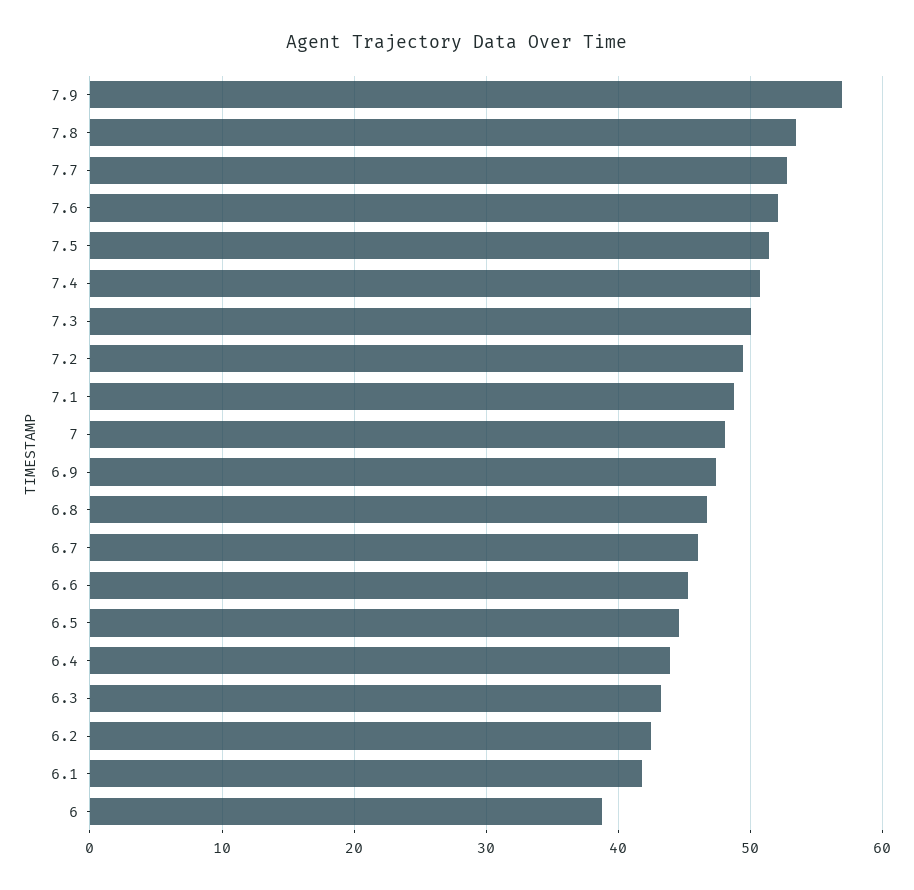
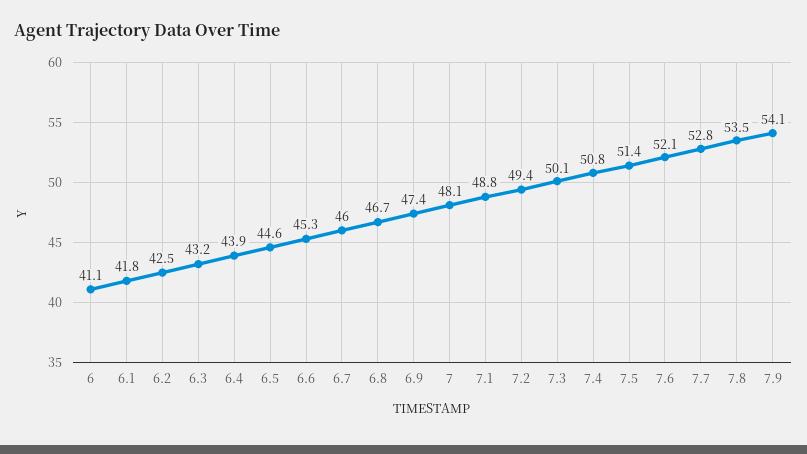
7.9: 57 -> 54.1
6: 39 -> 41.1

